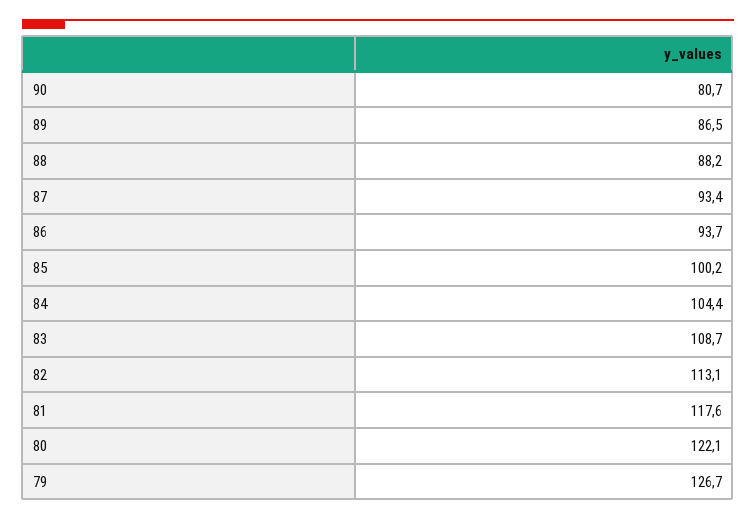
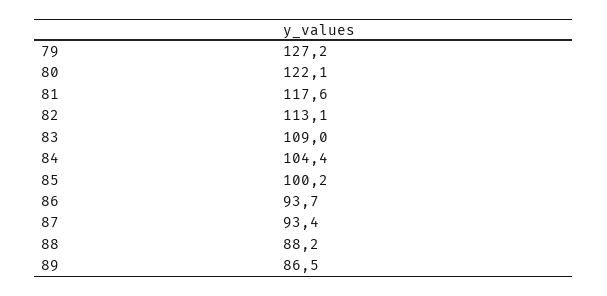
90: 80.7 -> none
83: 108.7 -> 109
79: 126.7 -> 127.2

